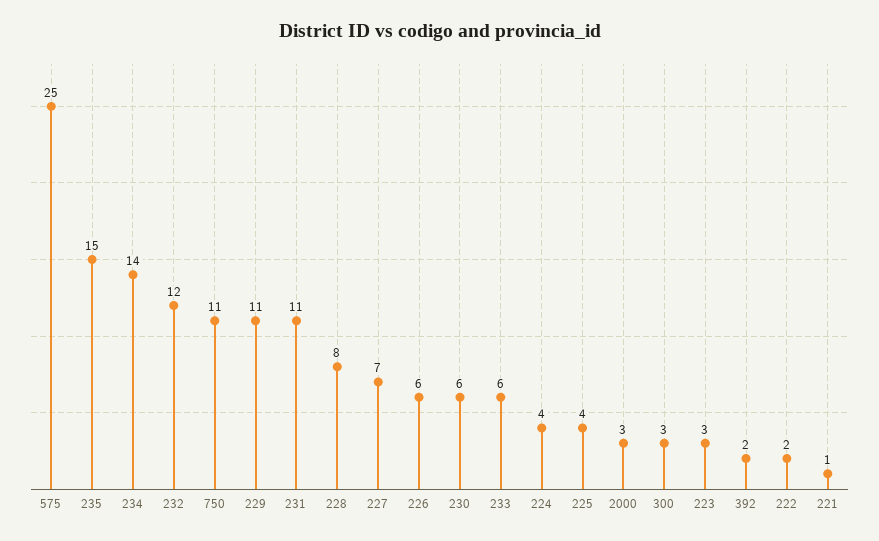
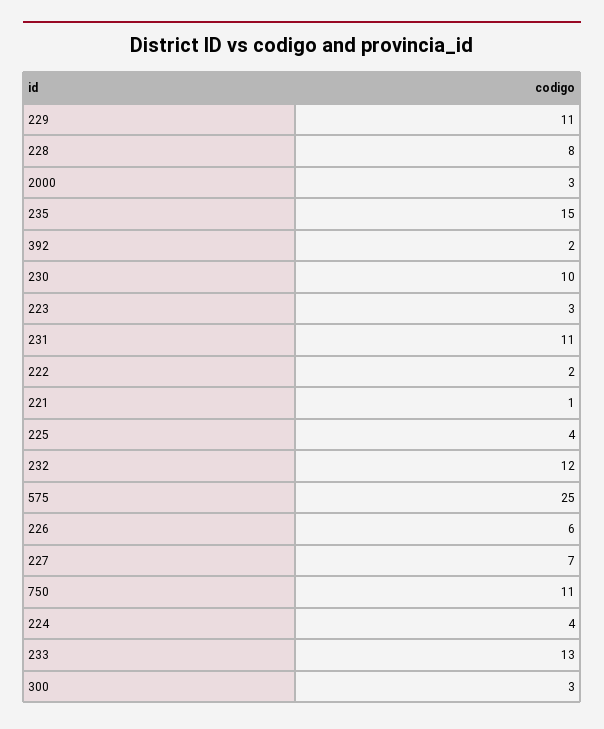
234: 14 -> none
230: 6 -> 10
233: 6 -> 13

